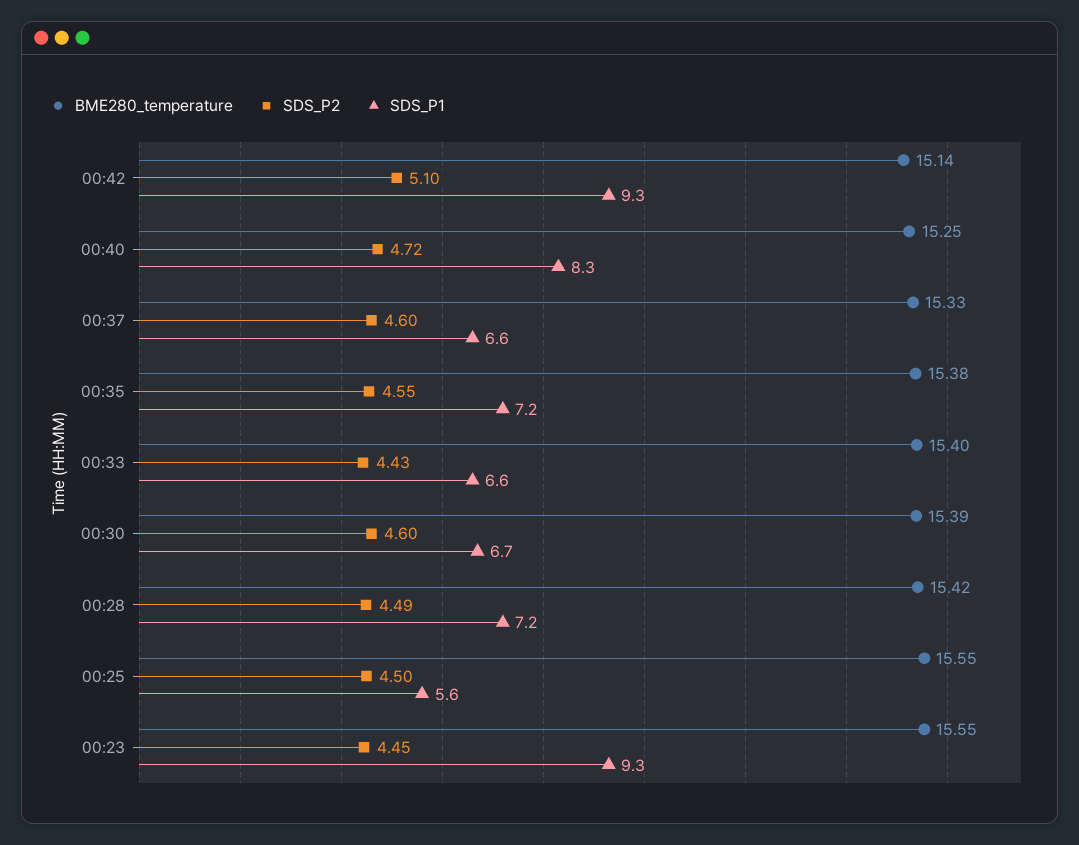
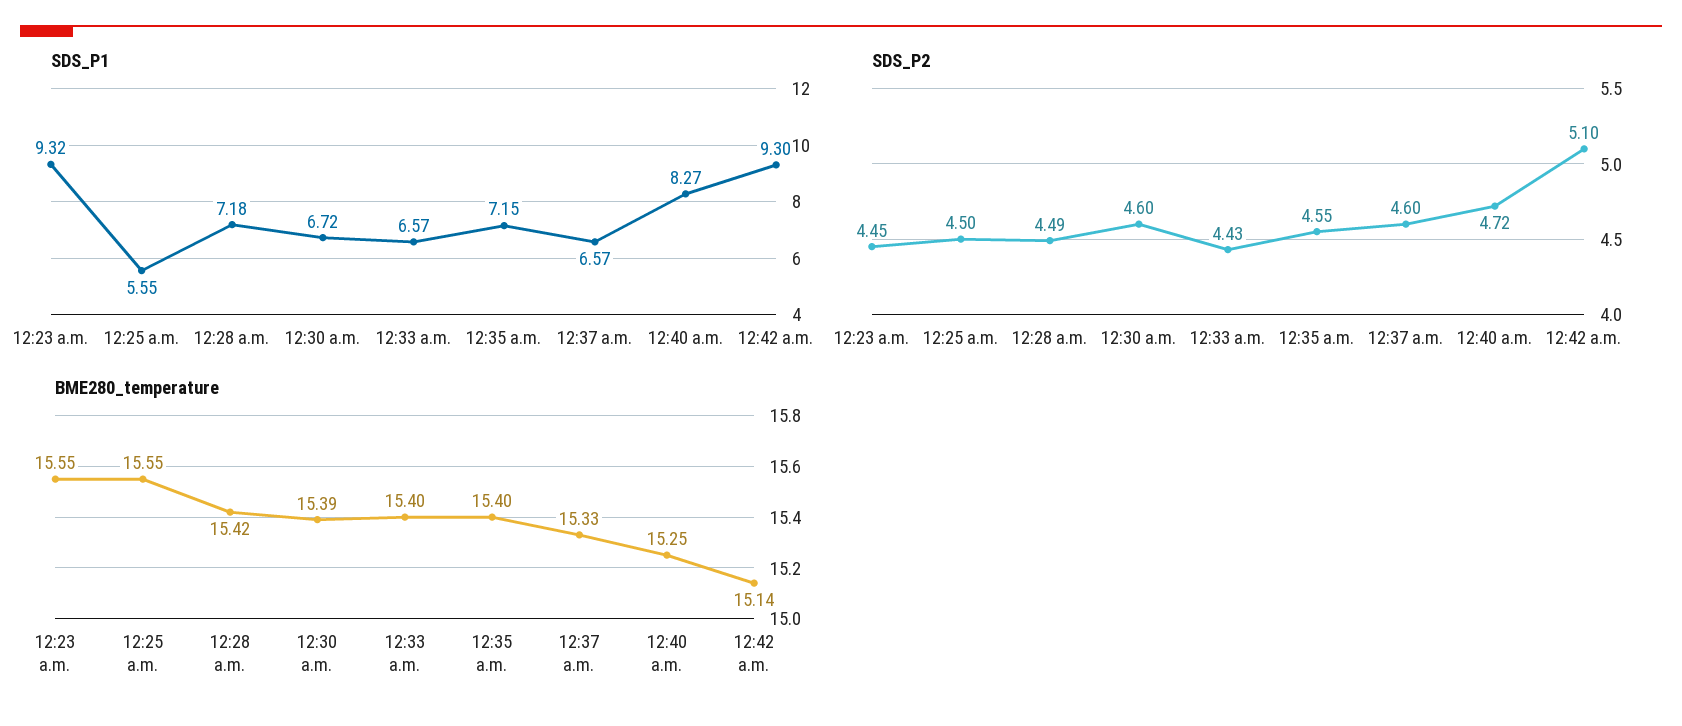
BME280_temperature, 00:35: 15.38 -> 15.4

